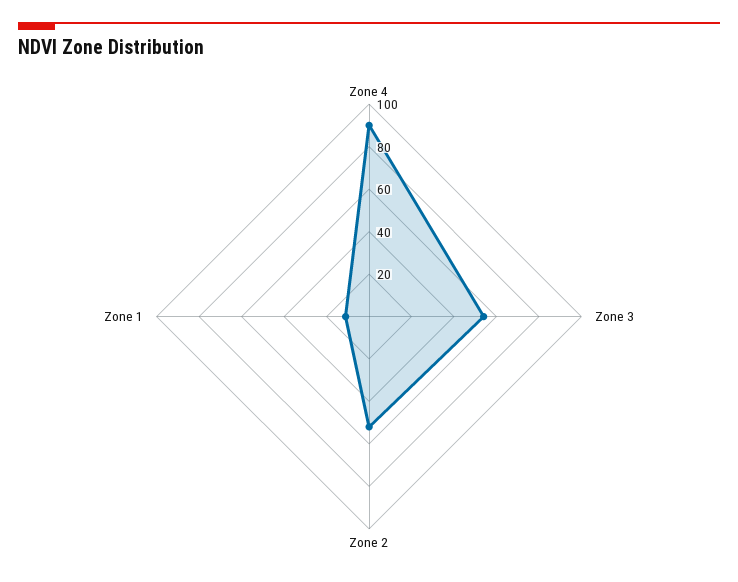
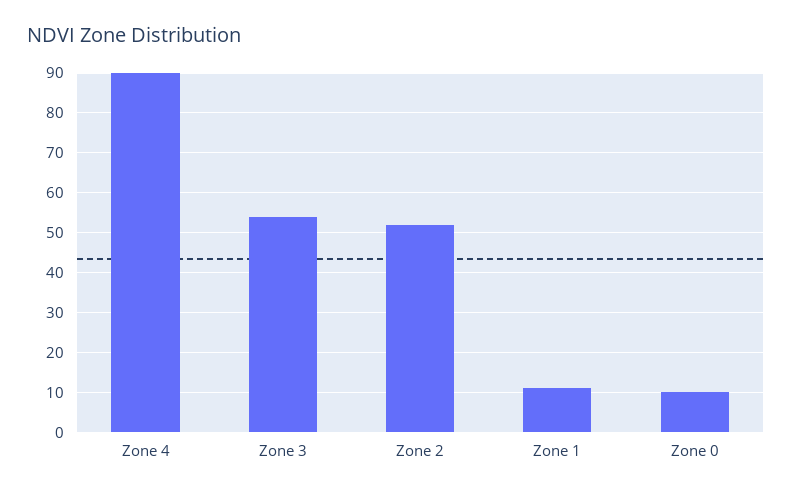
Zone 0: none -> 10

